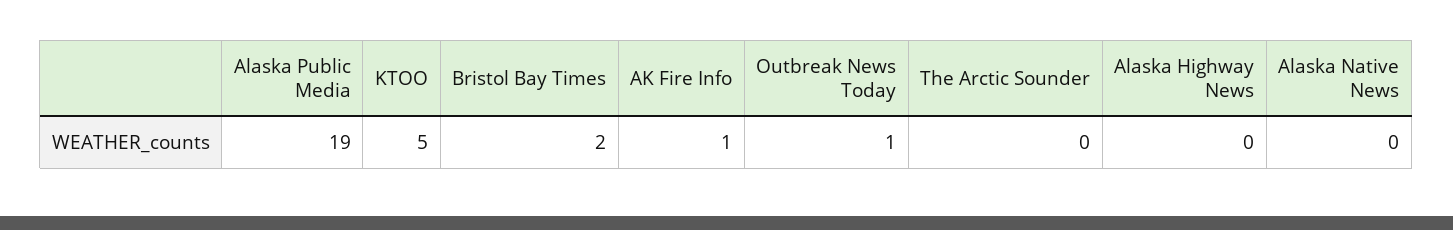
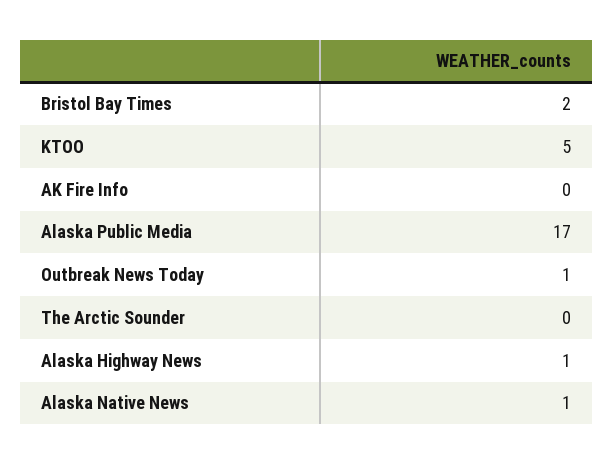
Alaska Public Media: 19 -> 17
AK Fire Info: 1 -> 0
Alaska Highway News: 0 -> 1
Alaska Native News: 0 -> 1

